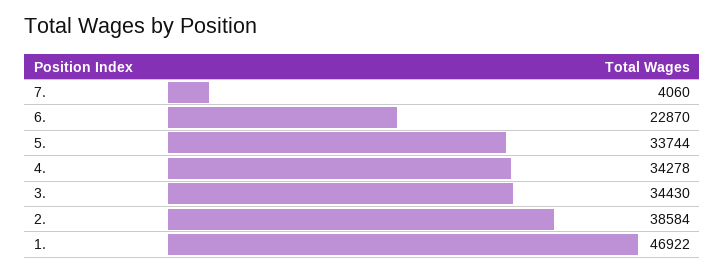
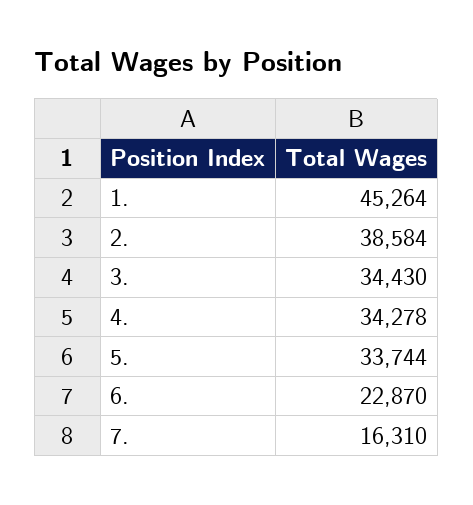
7.: 4060 -> 16310
1.: 46922 -> 45264

